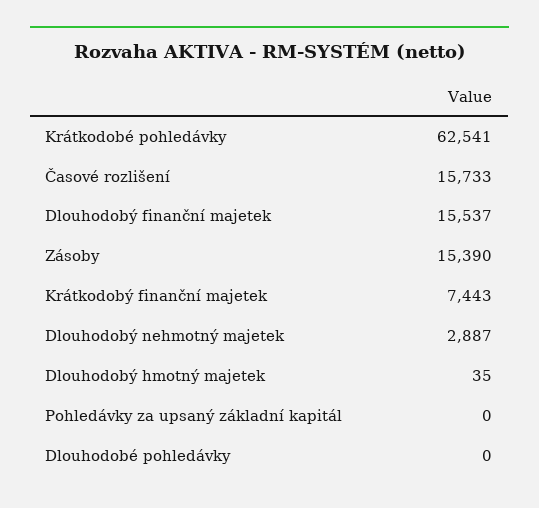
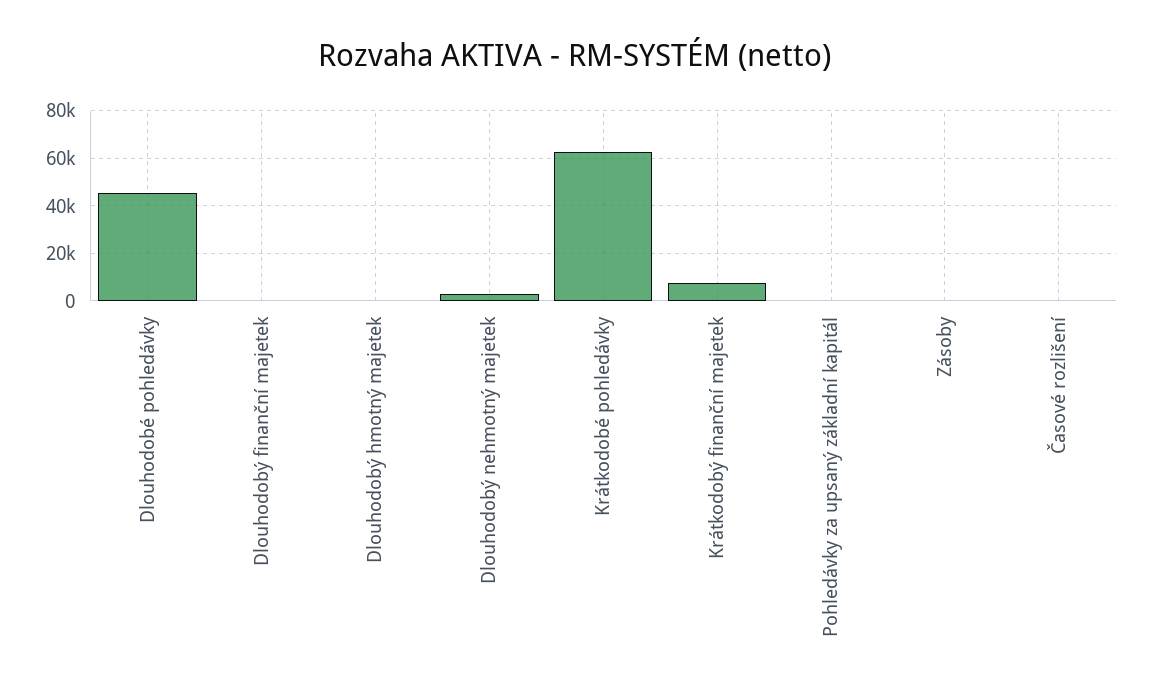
Časové rozlišení: 15733 -> 0
Dlouhodobý finanční majetek: 15537 -> 0
Zásoby: 15390 -> 0
Dlouhodobé pohledávky: 0 -> 45000

